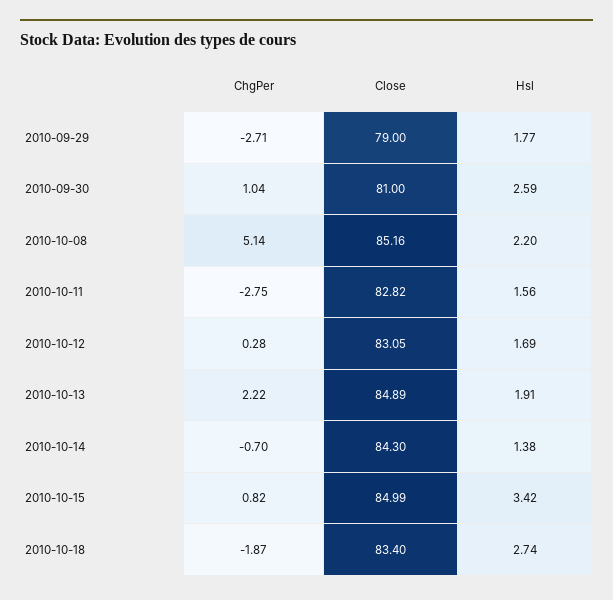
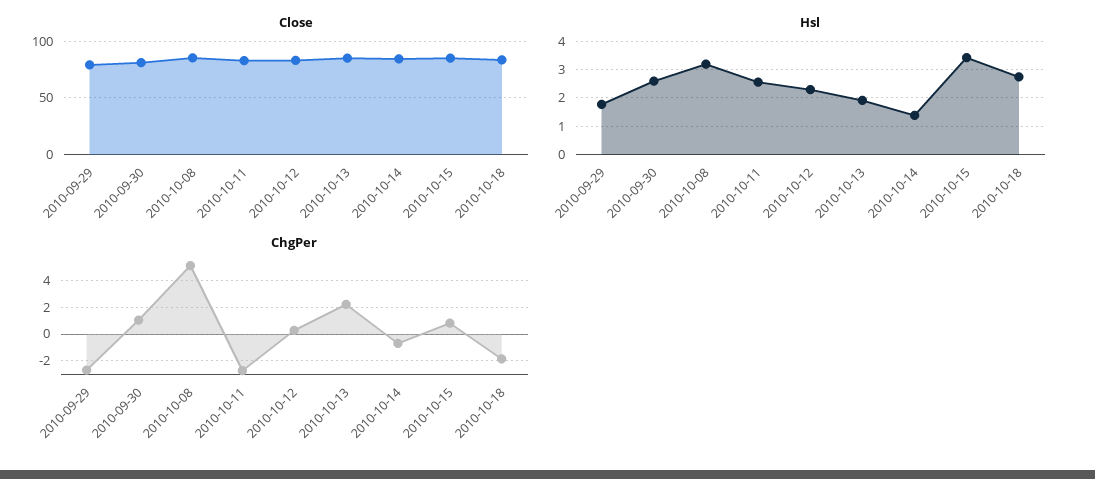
Hsl, 2010-10-08: 2.2 -> 3.25
Hsl, 2010-10-11: 1.56 -> 2.5
Hsl, 2010-10-12: 1.69 -> 2.25

